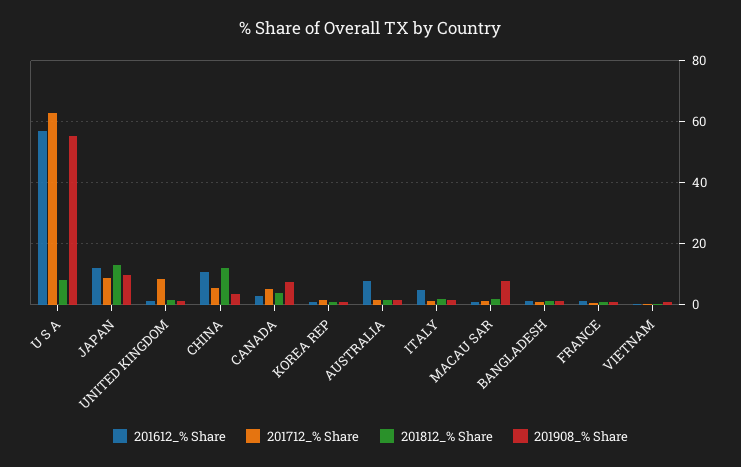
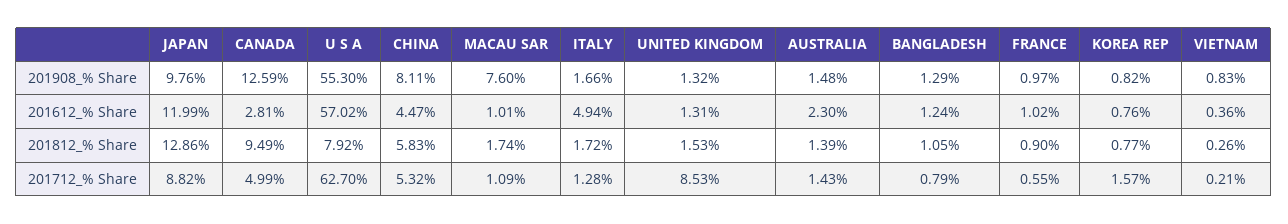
201612_% Share, CHINA: 10 -> 4.47
201812_% Share, CHINA: 12 -> 5.83
201908_% Share, CHINA: 4 -> 8.11
201812_% Share, CANADA: 4 -> 9.49
201908_% Share, CANADA: 8 -> 12.59
201612_% Share, AUSTRALIA: 8 -> 2.3

